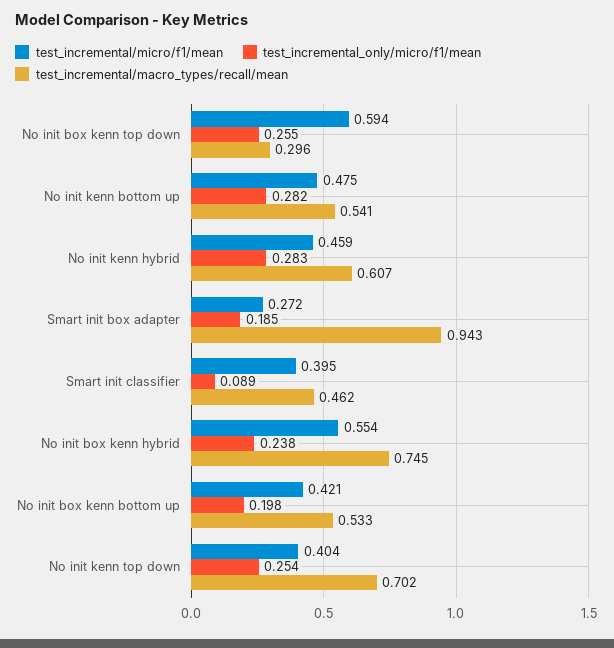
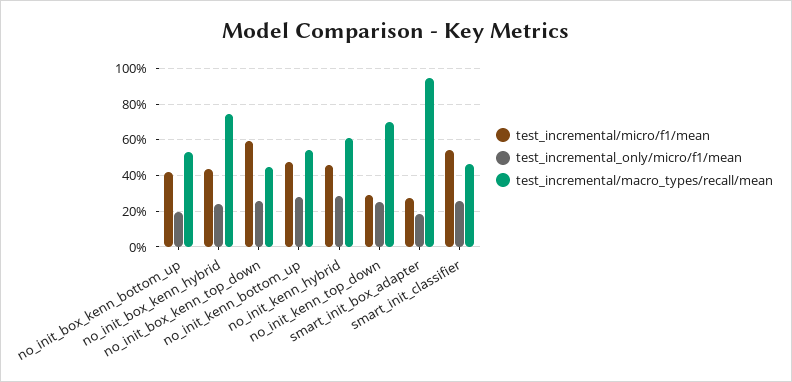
test_incremental/macro_types/recall/mean, No init box kenn top down: 0.296 -> 0.45
test_incremental/micro/f1/mean, Smart init classifier: 0.395 -> 0.55
test_incremental_only/micro/f1/mean, Smart init classifier: 0.089 -> 0.25
test_incremental/micro/f1/mean, No init box kenn hybrid: 0.554 -> 0.45
test_incremental/micro/f1/mean, No init kenn top down: 0.404 -> 0.3

